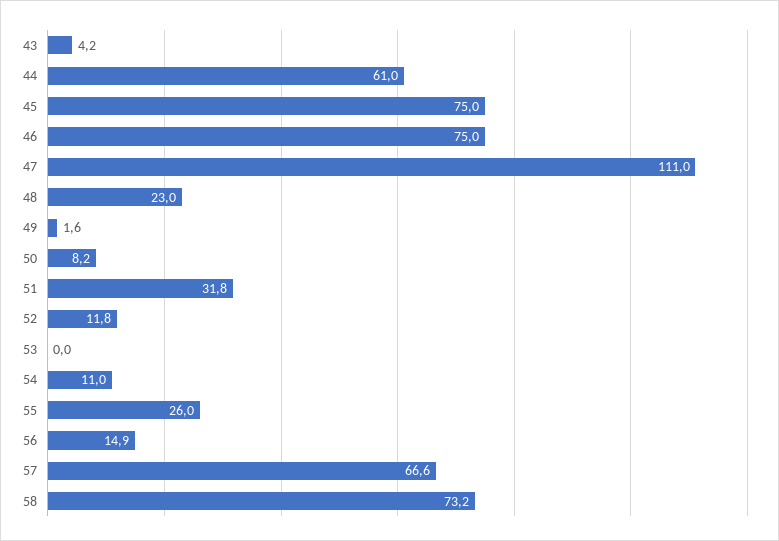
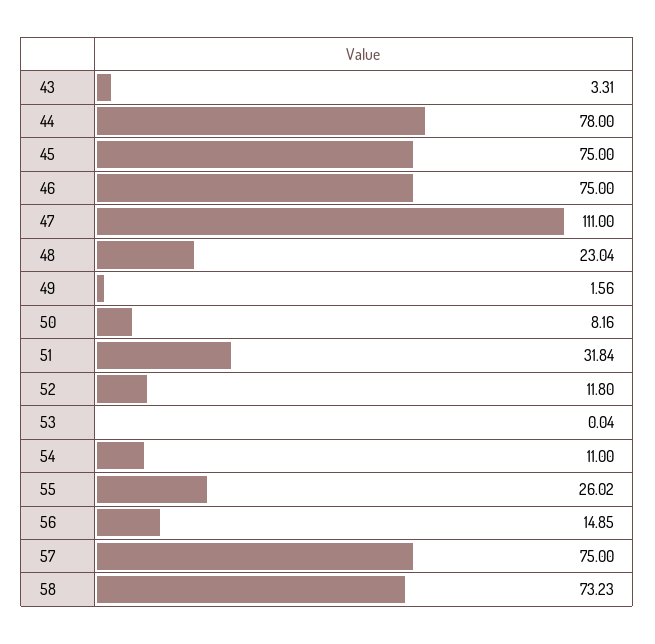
43: 4.2 -> 3.31
44: 61 -> 78
57: 66.6 -> 75

